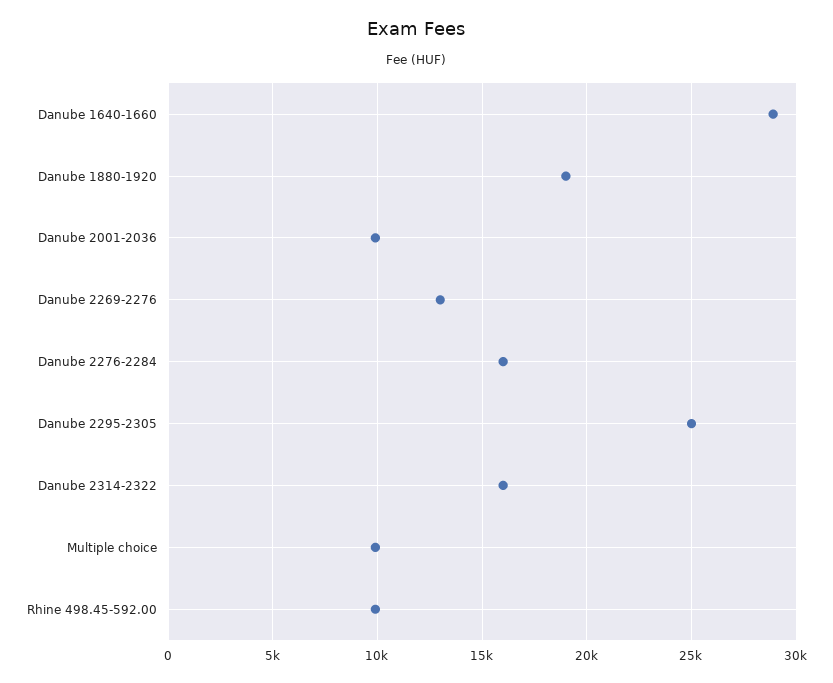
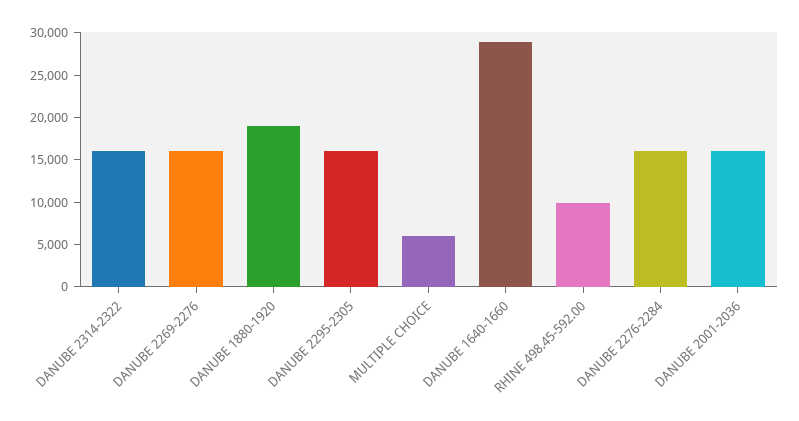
Danube 2001-2036: 10000 -> 16000
Danube 2269-2276: 13000 -> 16000
Danube 2295-2305: 25000 -> 16000
Multiple choice: 10000 -> 6000

